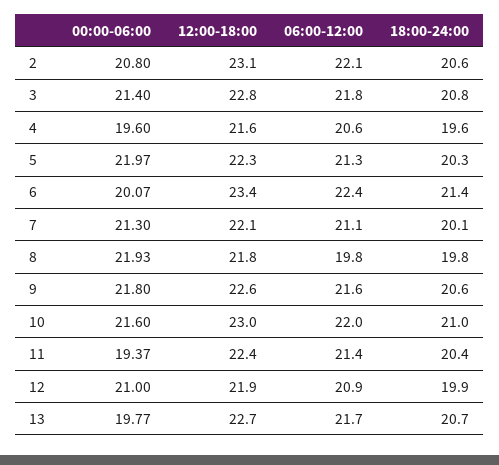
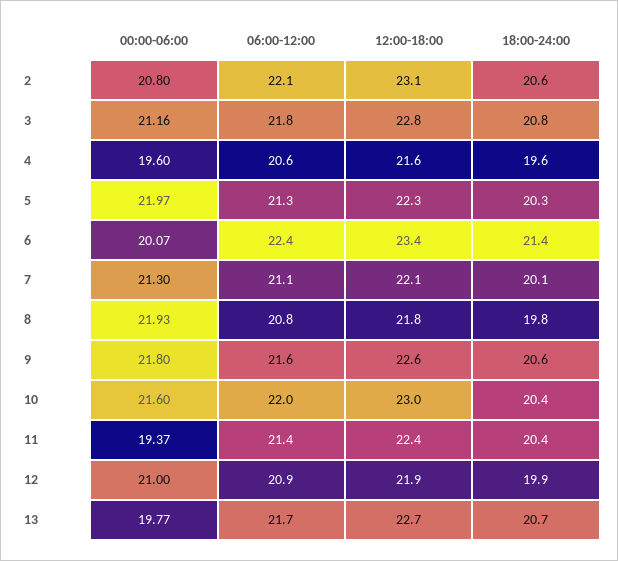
00:00-06:00, 3: 21.4 -> 21.16
06:00-12:00, 8: 19.8 -> 20.8
18:00-24:00, 10: 21 -> 20.4

